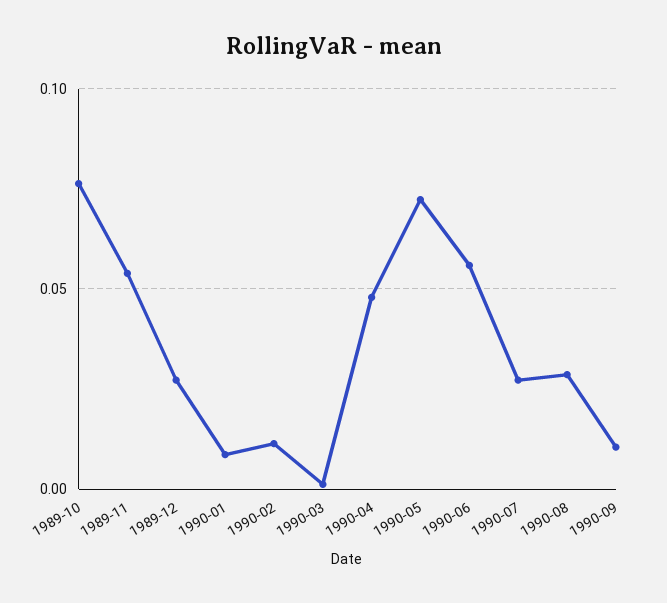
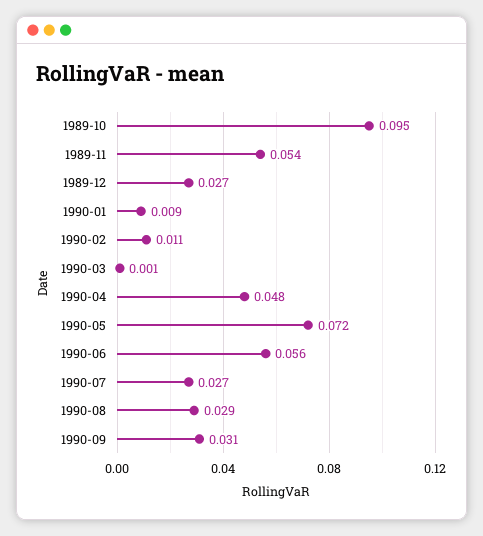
1989-10: 0.075 -> 0.095
1990-09: 0.01 -> 0.031

